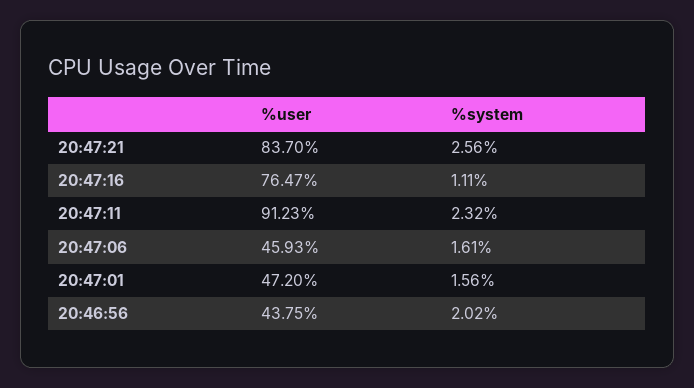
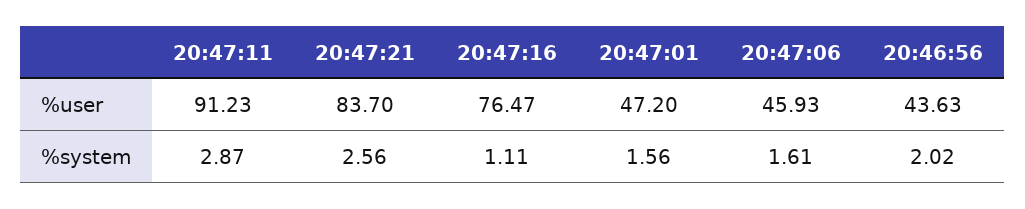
%system, 20:47:11: 2.32 -> 2.87
%user, 20:46:56: 43.75 -> 43.63

